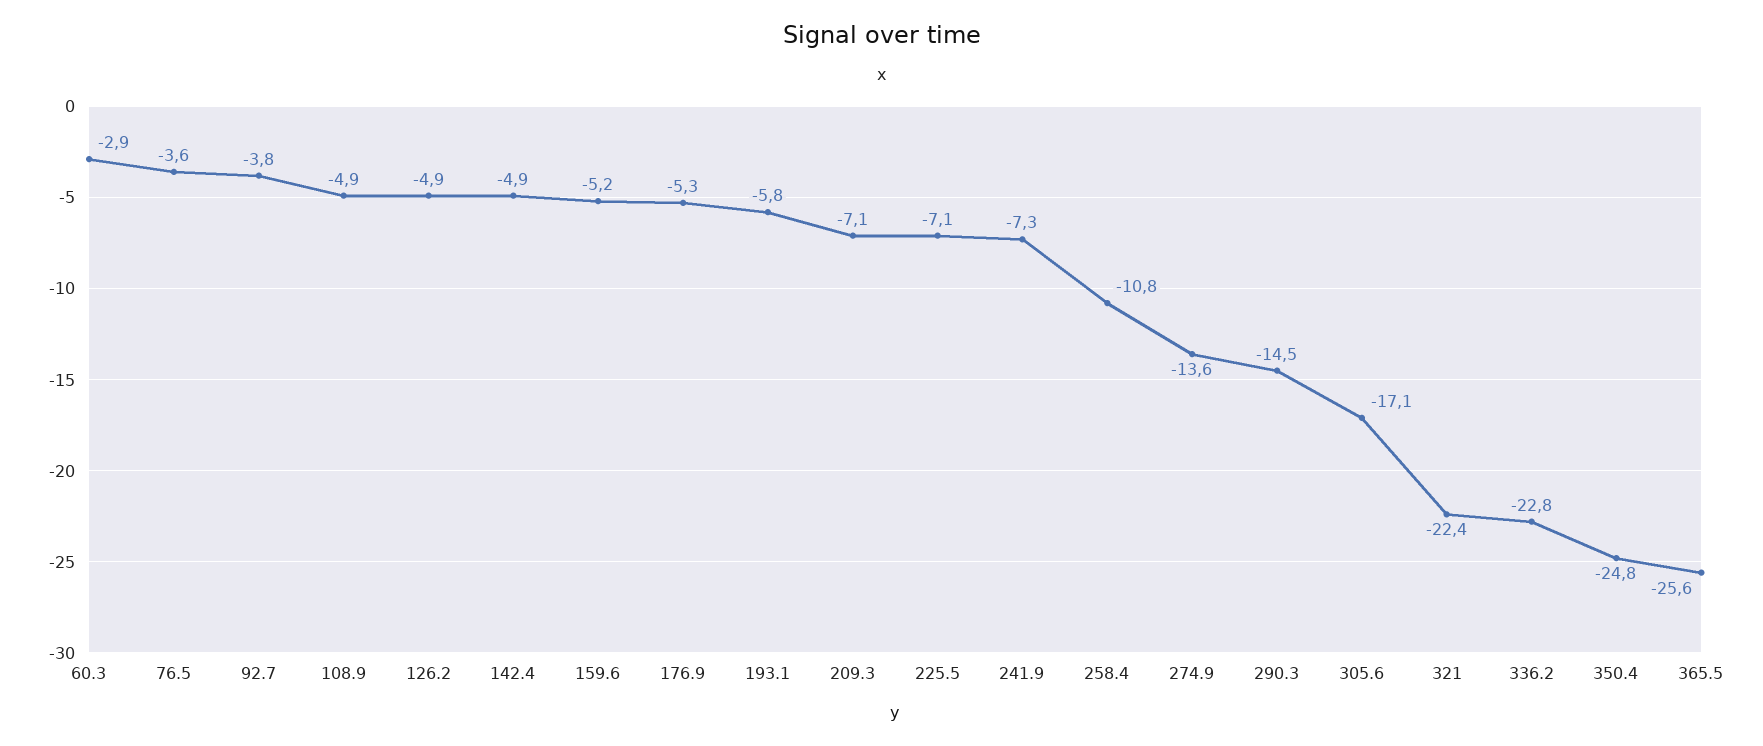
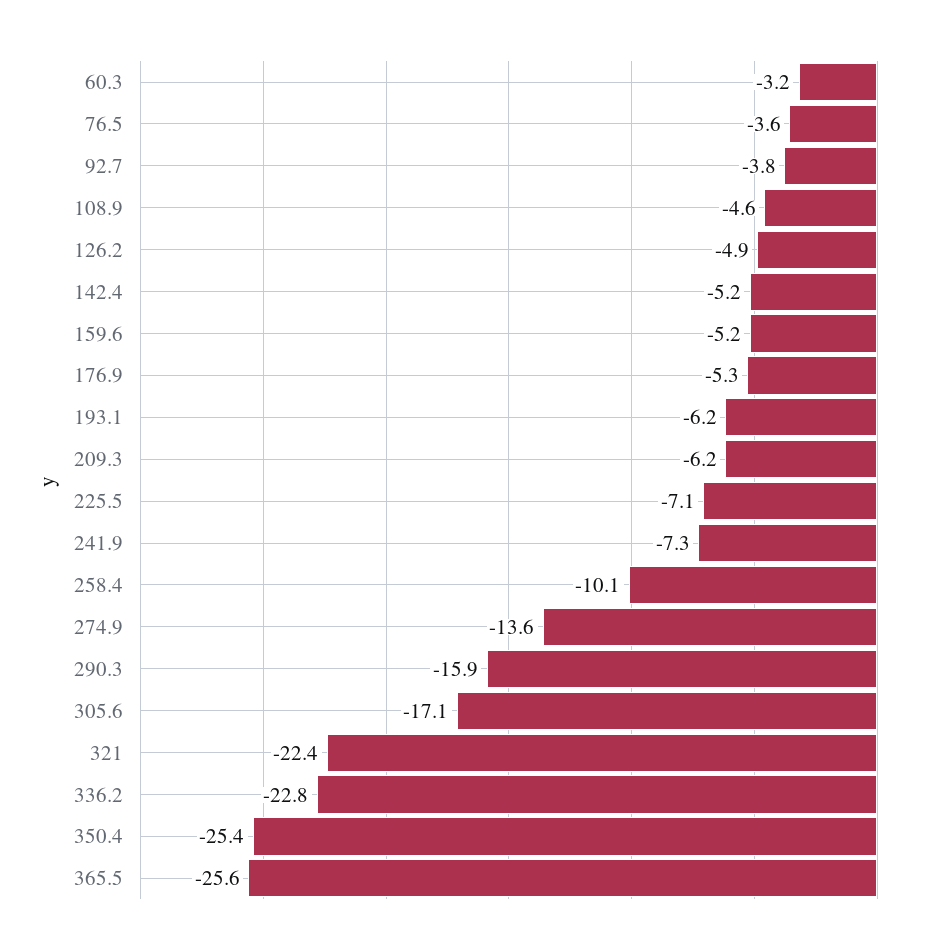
60.3: -2.9 -> -3.2
108.9: -4.9 -> -4.6
142.4: -4.9 -> -5.2
193.1: -5.8 -> -6.2
209.3: -7.1 -> -6.2
258.4: -10.8 -> -10.1
290.3: -14.5 -> -15.9
350.4: -24.8 -> -25.4

